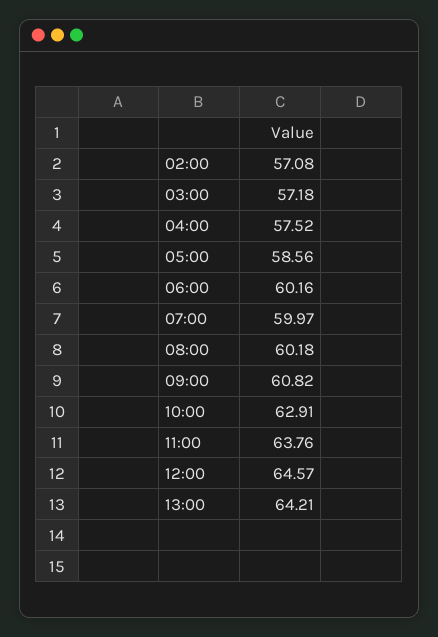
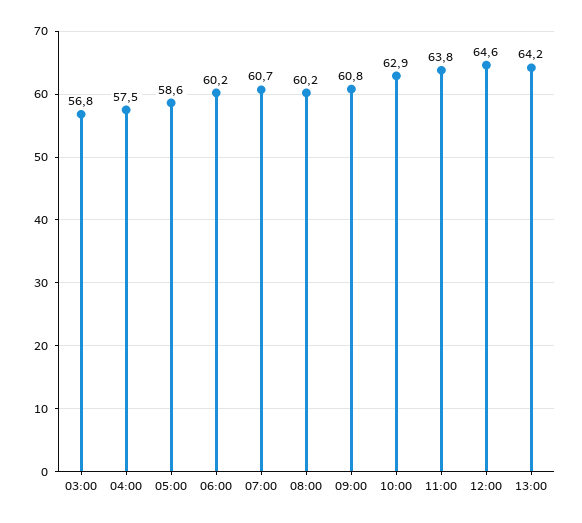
02:00: 57.08 -> none
03:00: 57.18 -> 56.8
07:00: 59.97 -> 60.7

